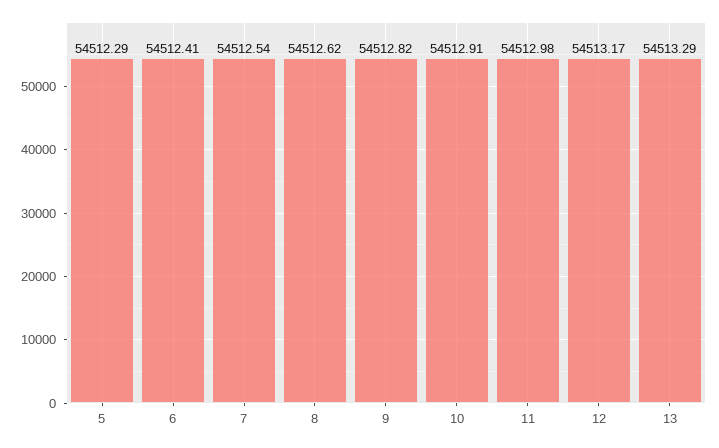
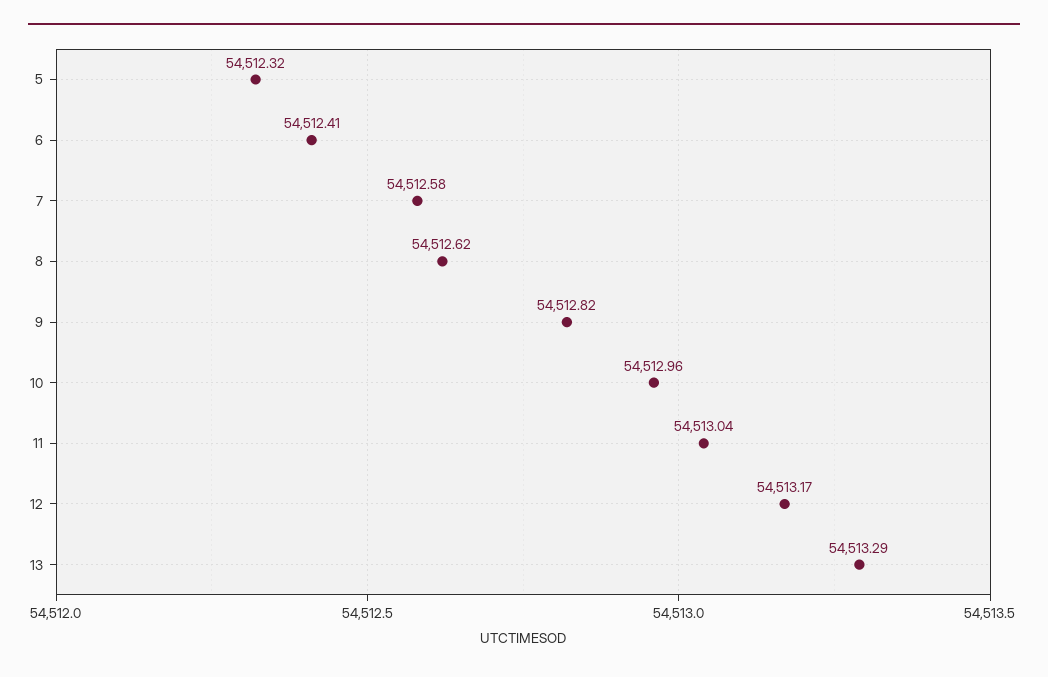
5: 54512.29 -> 54512.32
7: 54512.54 -> 54512.58
10: 54512.91 -> 54512.96
11: 54512.98 -> 54513.04

